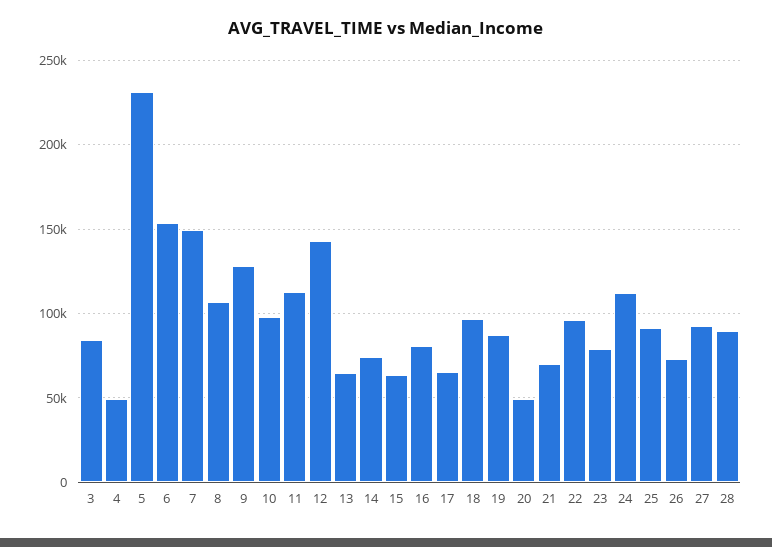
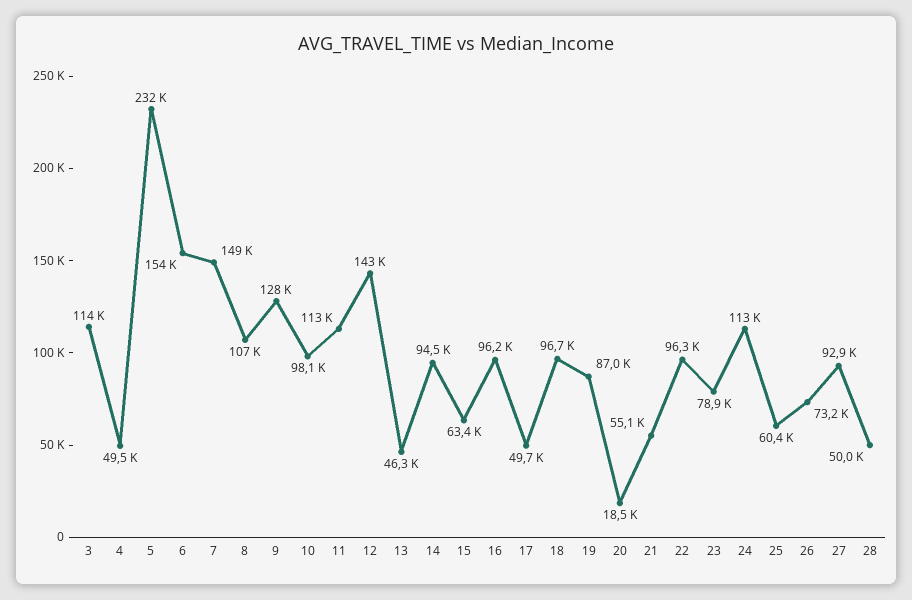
3: 85000 -> 114000
13: 65000 -> 46300
14: 75000 -> 94500
16: 80000 -> 96200
17: 65000 -> 49700
20: 50000 -> 18500
21: 70000 -> 55100
25: 90000 -> 60400
28: 90000 -> 50000

